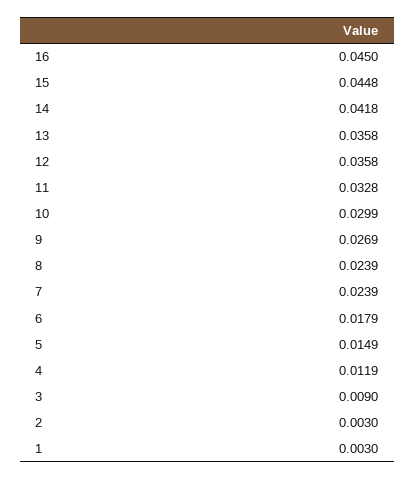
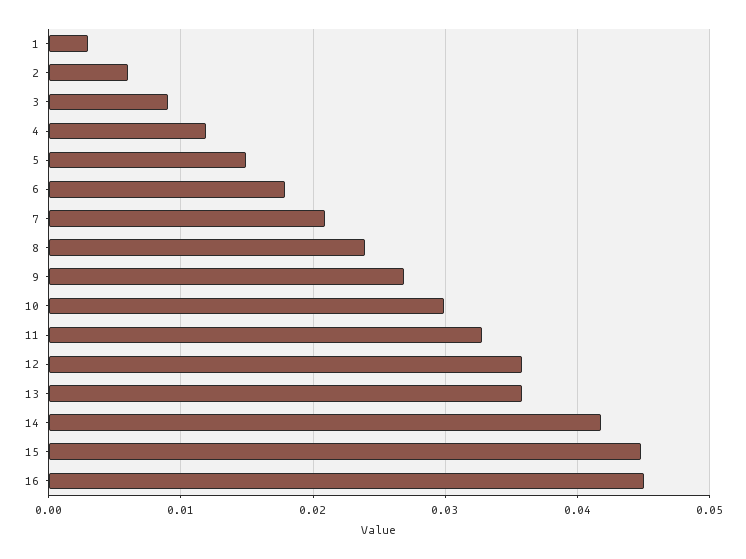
7: 0.0239 -> 0.021
2: 0.003 -> 0.006

